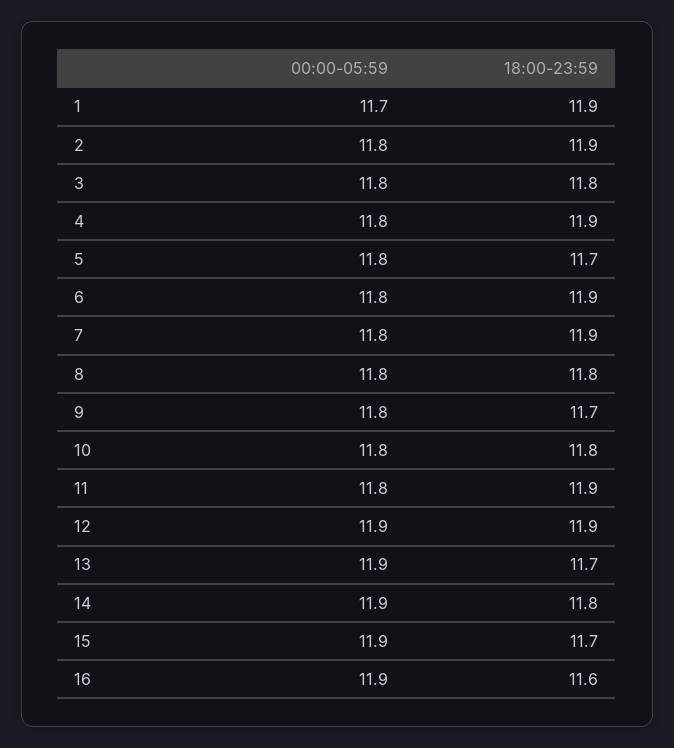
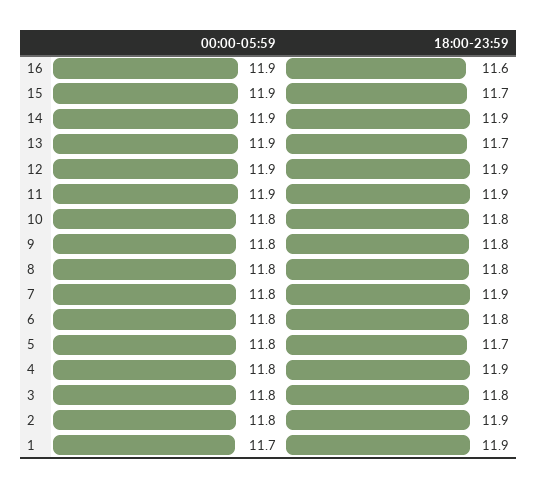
18:00-23:59, 6: 11.9 -> 11.8
18:00-23:59, 9: 11.7 -> 11.8
00:00-05:59, 11: 11.8 -> 11.9
18:00-23:59, 14: 11.8 -> 11.9

